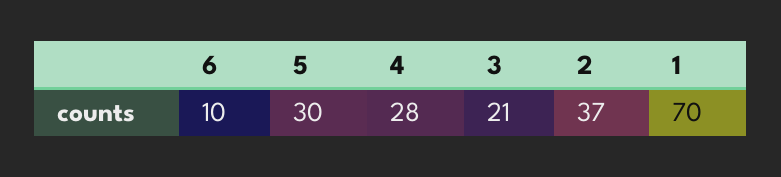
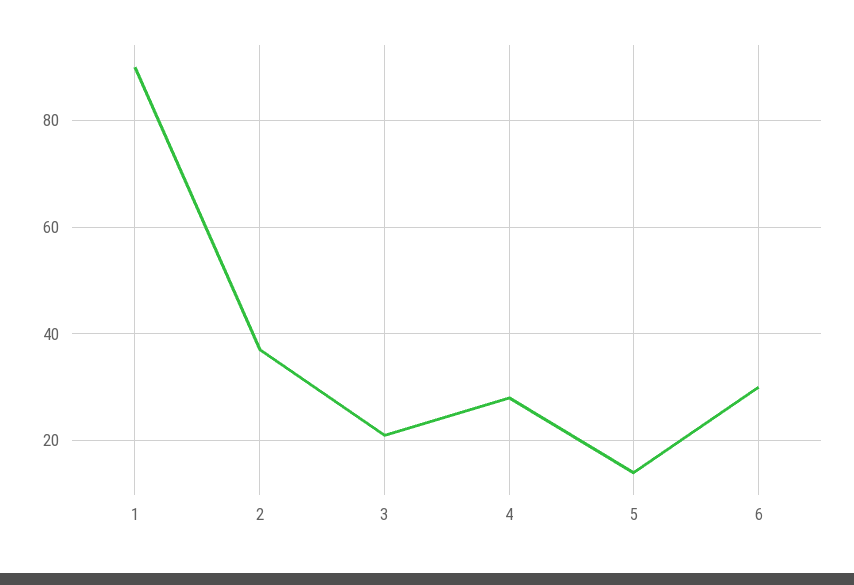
6: 10 -> 30
5: 30 -> 15
1: 70 -> 90

